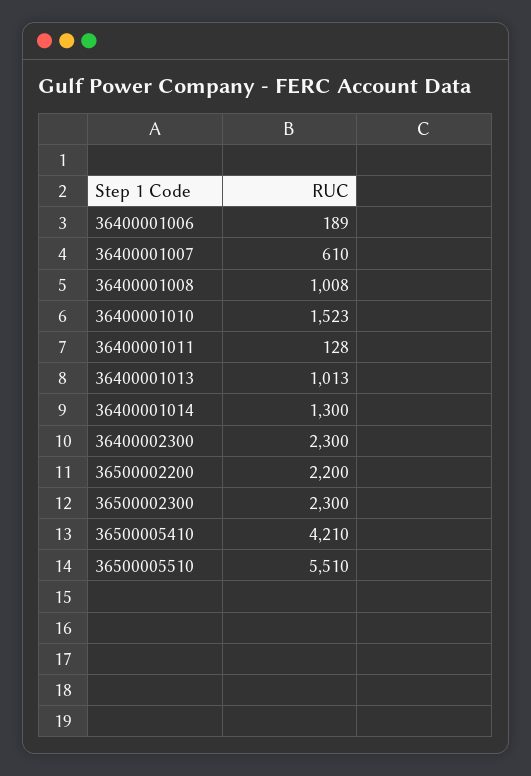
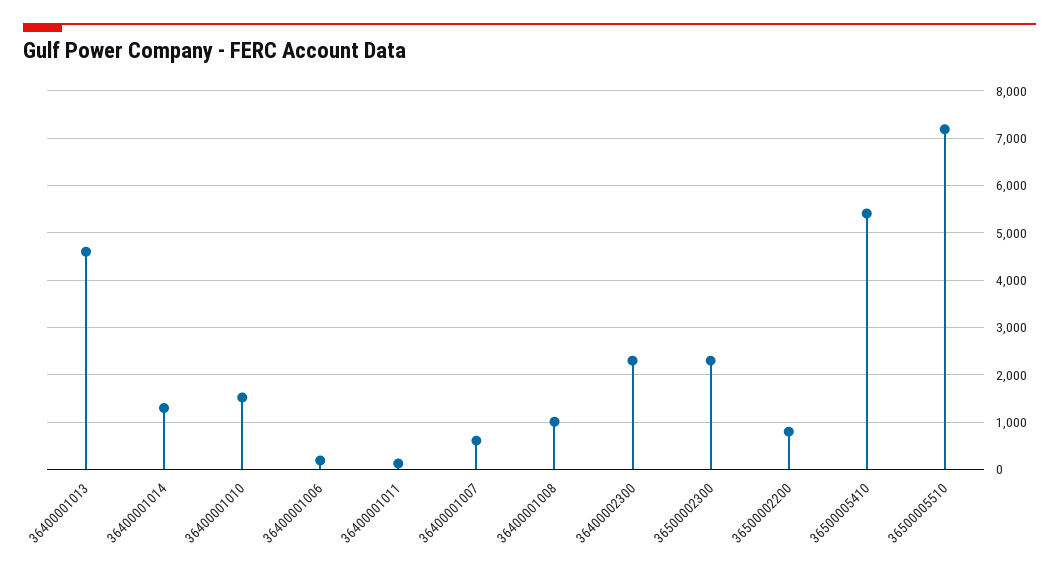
36400001013: 1013 -> 4600
36500002200: 2200 -> 800
36500005410: 4210 -> 5400
36500005510: 5510 -> 7200

